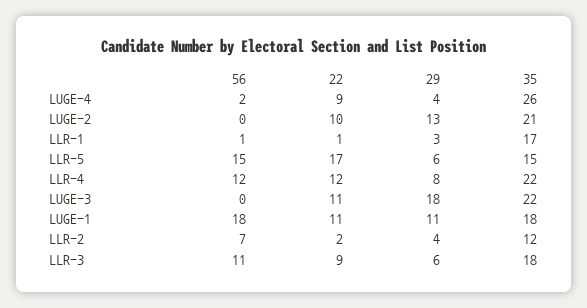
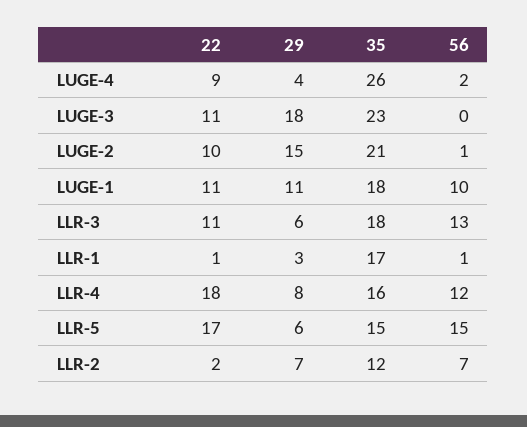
56, LUGE-2: 0 -> 1
29, LUGE-2: 13 -> 15
22, LLR-4: 12 -> 18
35, LLR-4: 22 -> 16
35, LUGE-3: 22 -> 23
56, LUGE-1: 18 -> 10
29, LLR-2: 4 -> 7
56, LLR-3: 11 -> 13
22, LLR-3: 9 -> 11

